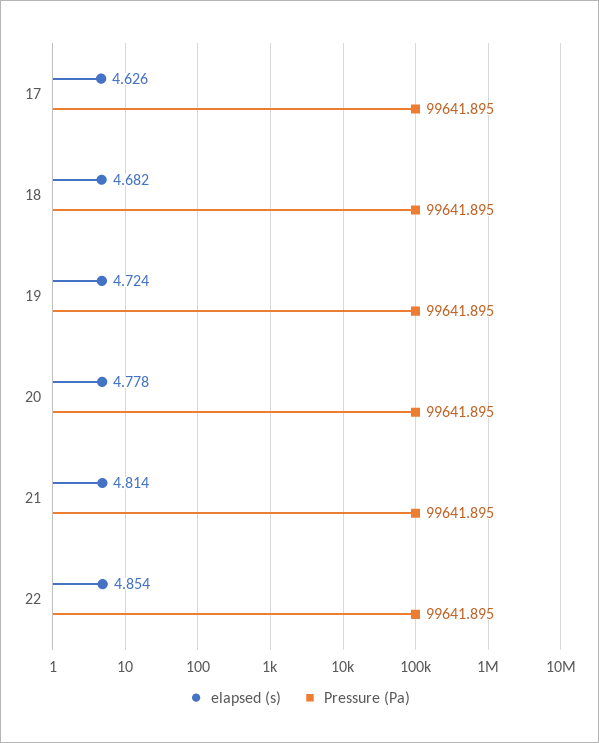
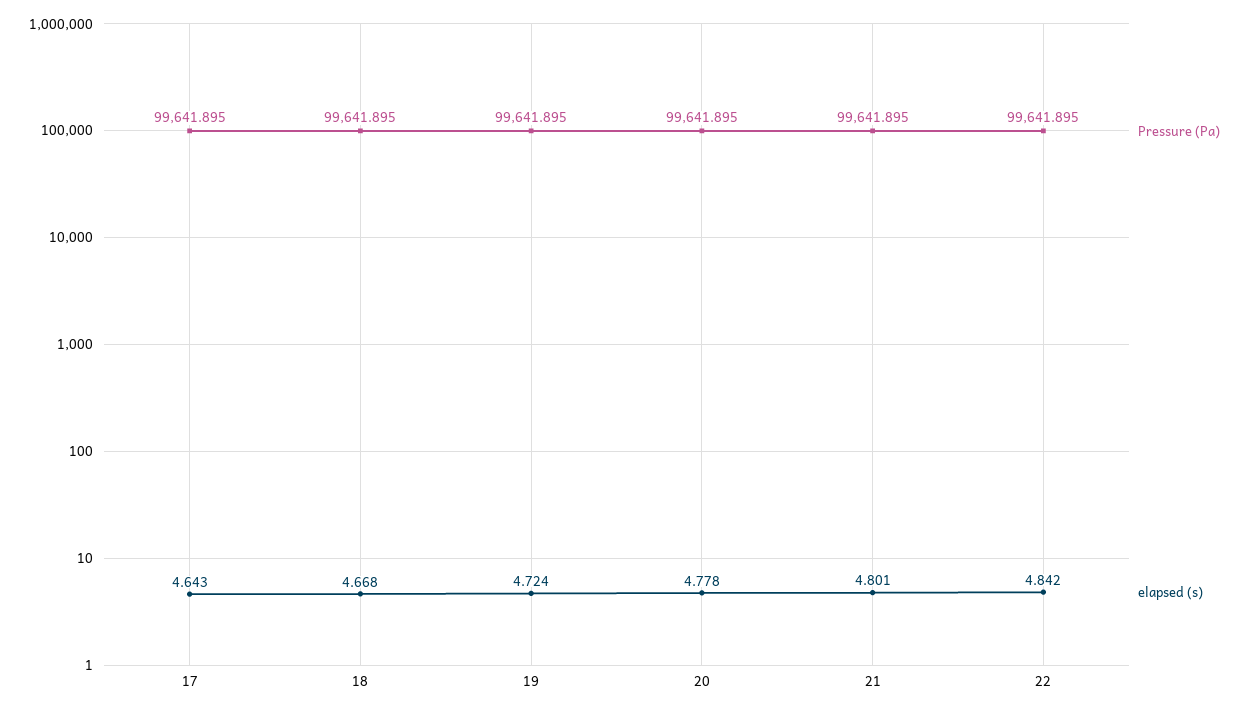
elapsed (s), 17: 4.626 -> 4.643
elapsed (s), 18: 4.682 -> 4.668
elapsed (s), 21: 4.814 -> 4.801
elapsed (s), 22: 4.854 -> 4.842

